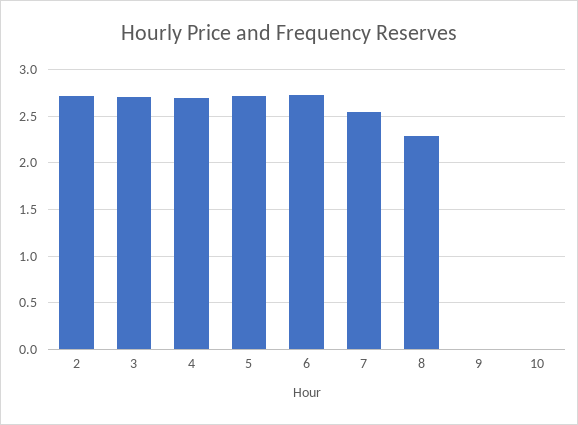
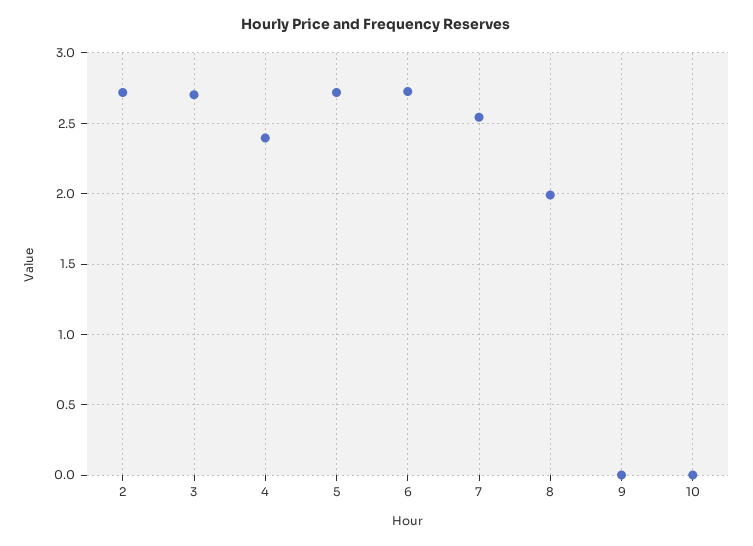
4: 2.7 -> 2.4
8: 2.3 -> 2

